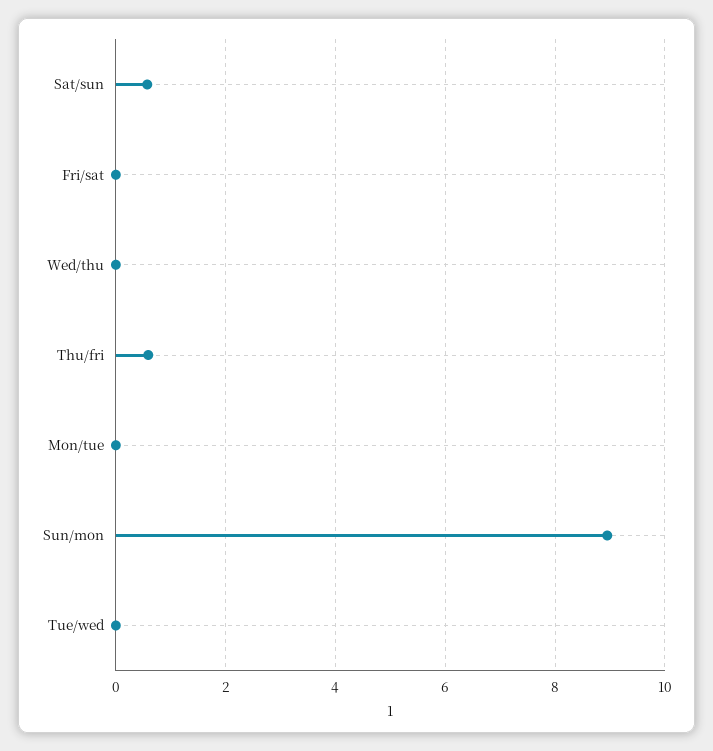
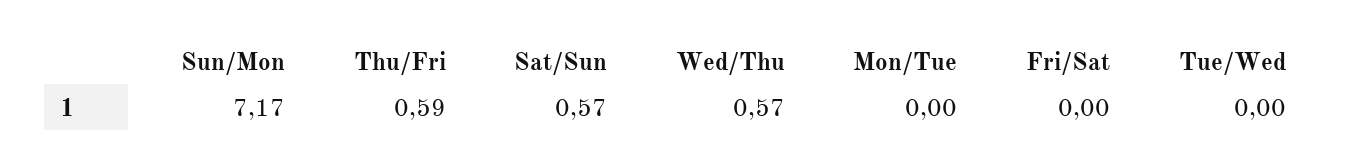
Wed/thu: 0 -> 0.57
Sun/mon: 9 -> 7.17

